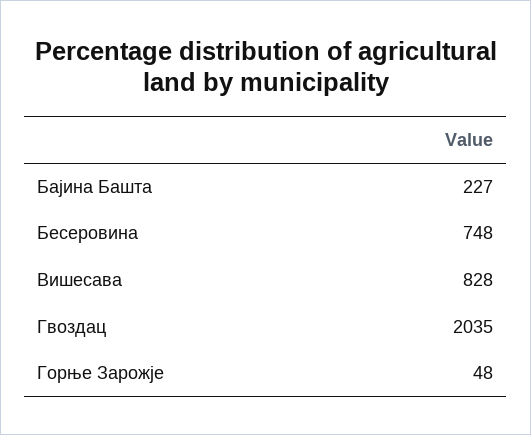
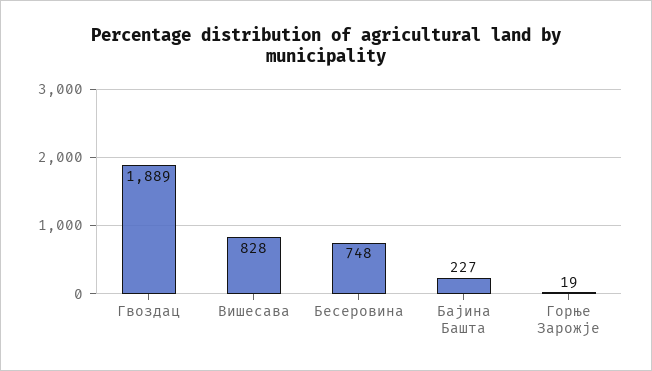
Гвоздац: 2035 -> 1889
Горње Зарожје: 48 -> 19

